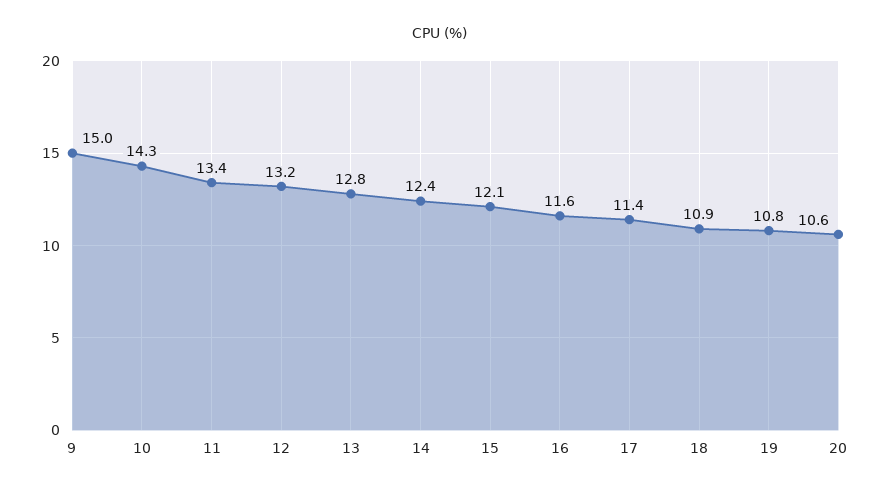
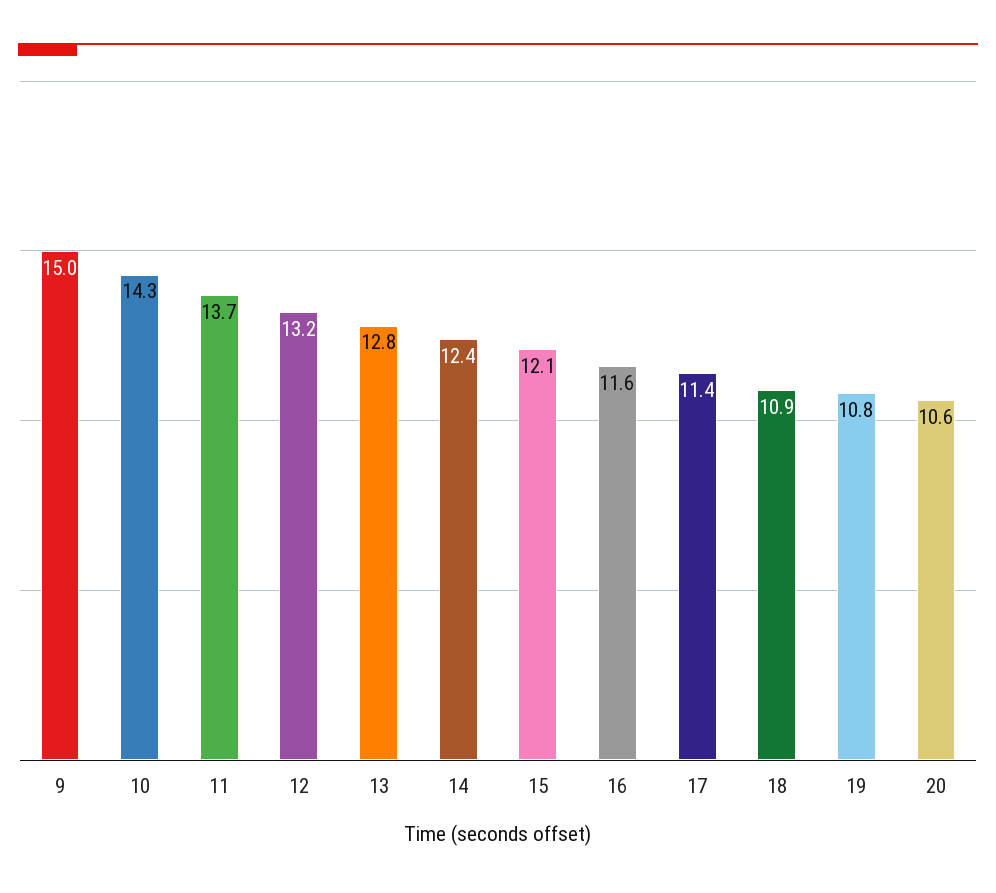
11: 13.4 -> 13.7

